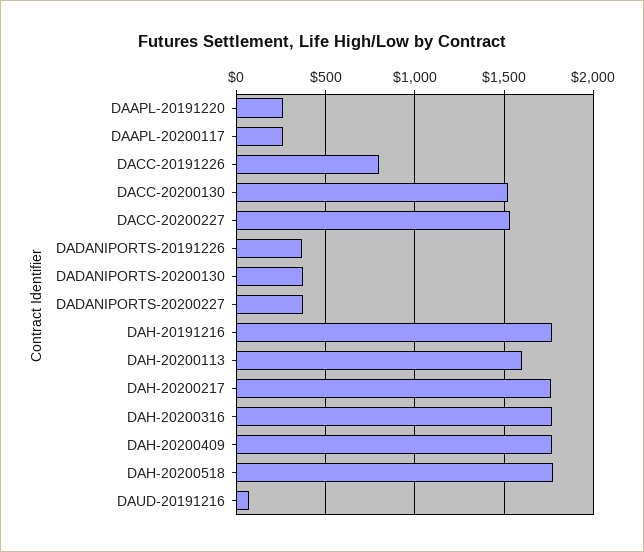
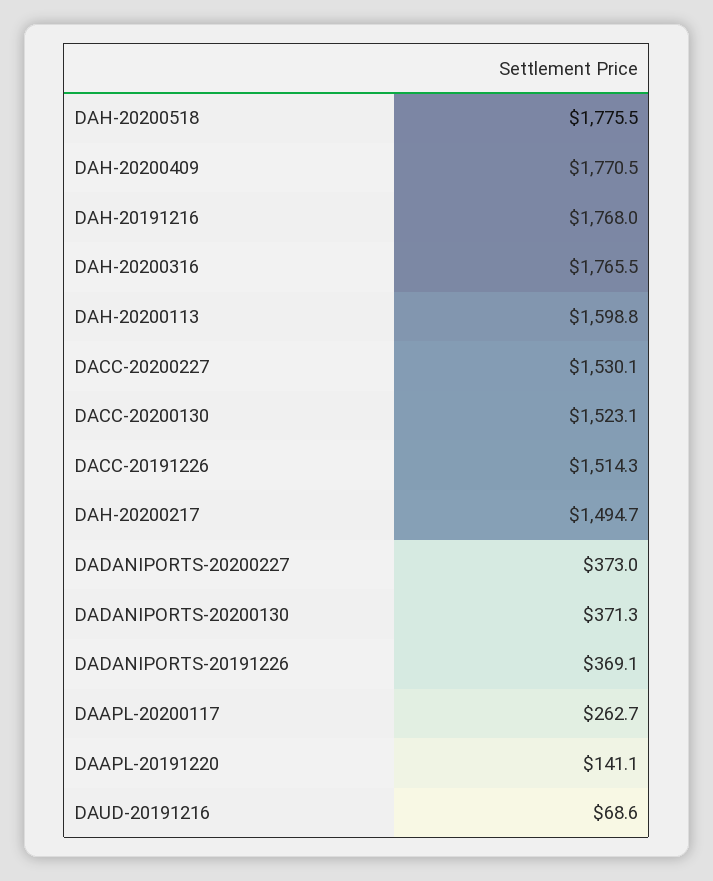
DAAPL-20191220: 250 -> 141.1
DACC-20191226: 800 -> 1514.3
DAH-20200217: 1750 -> 1494.7

